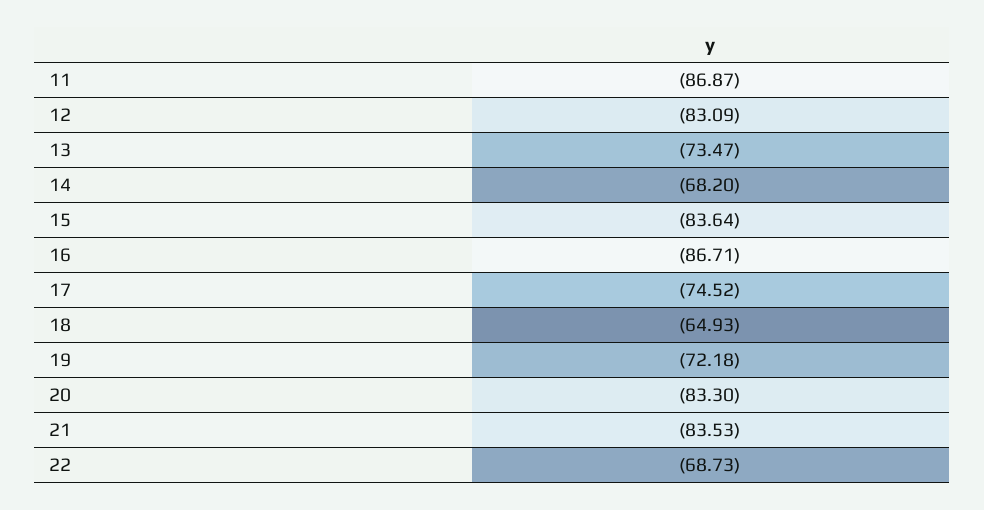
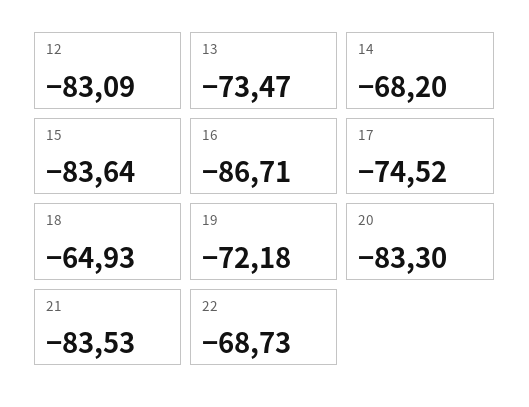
11: -86.87 -> none

